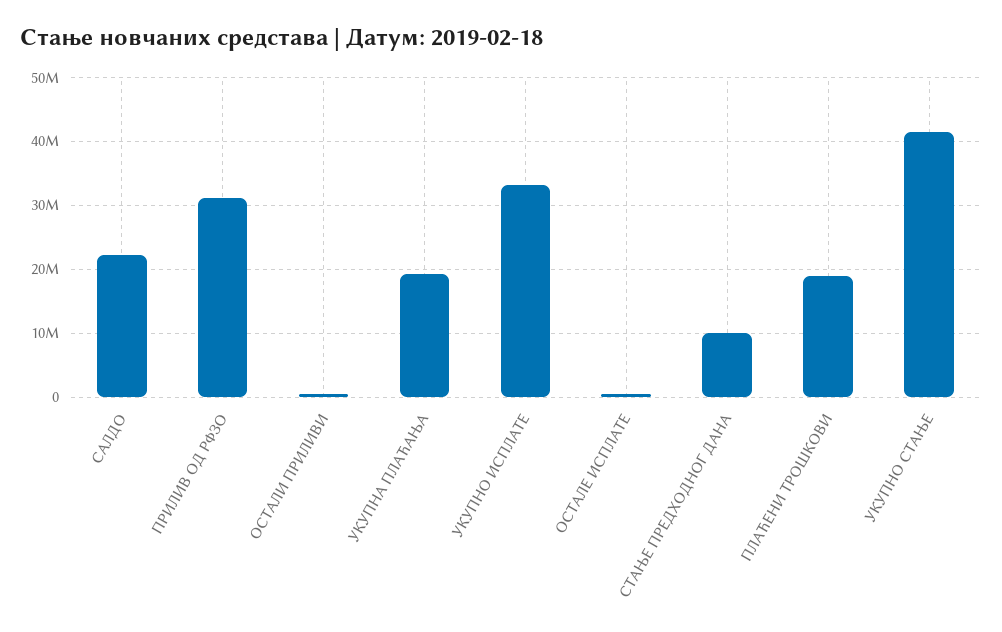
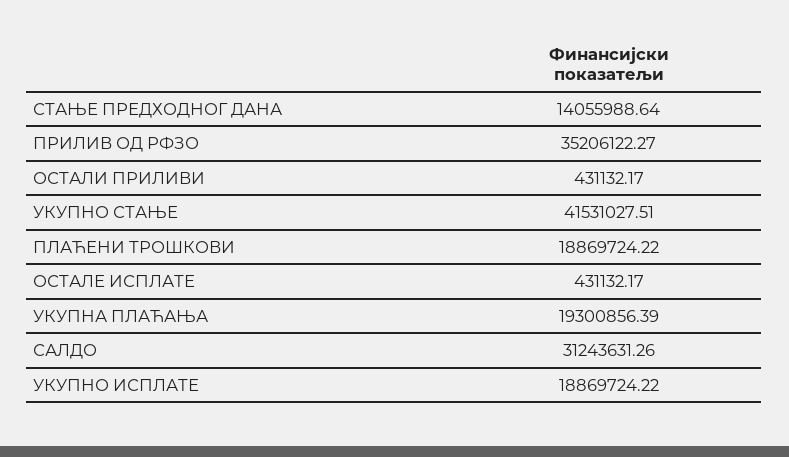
САЛДО: 22000000 -> 31243631.26
ПРИЛИВ ОД РФЗО: 31000000 -> 35206122.27
УКУПНО ИСПЛАТЕ: 33000000 -> 18869724.22
СТАЊЕ ПРЕДХОДНОГ ДАНА: 10000000 -> 14055988.64

